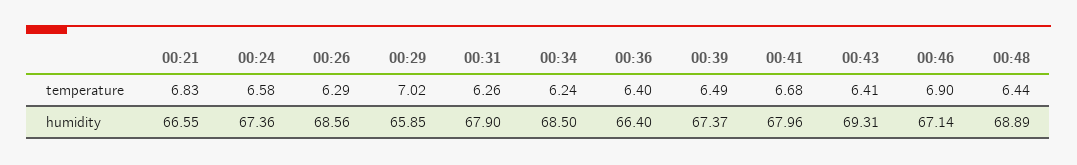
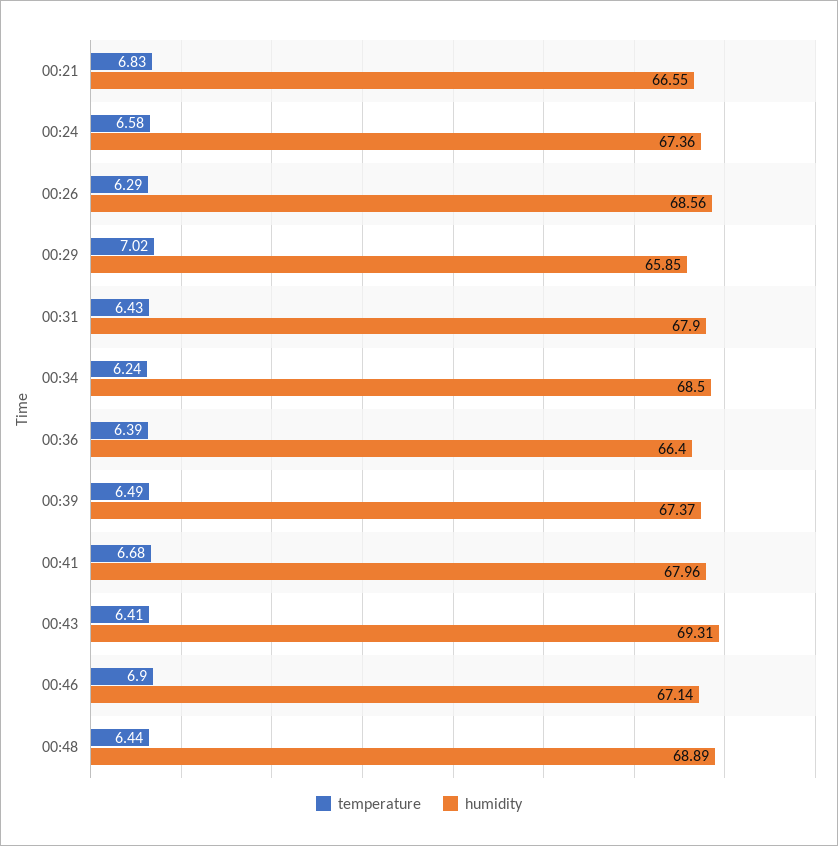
temperature, 00:31: 6.26 -> 6.43
temperature, 00:36: 6.4 -> 6.39

